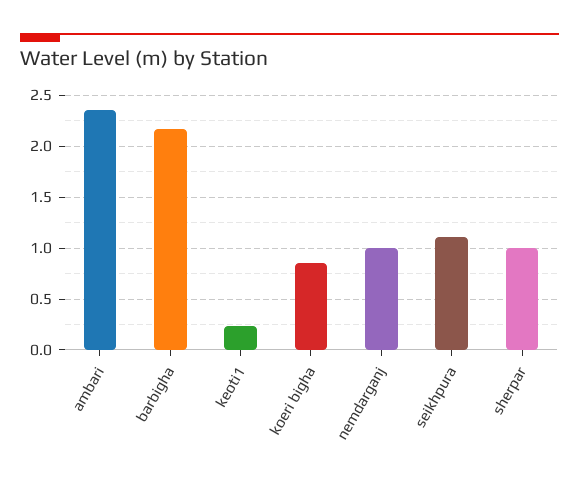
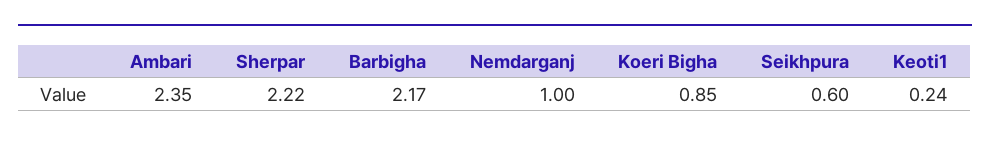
seikhpura: 1.1 -> 0.6
sherpar: 1 -> 2.22

